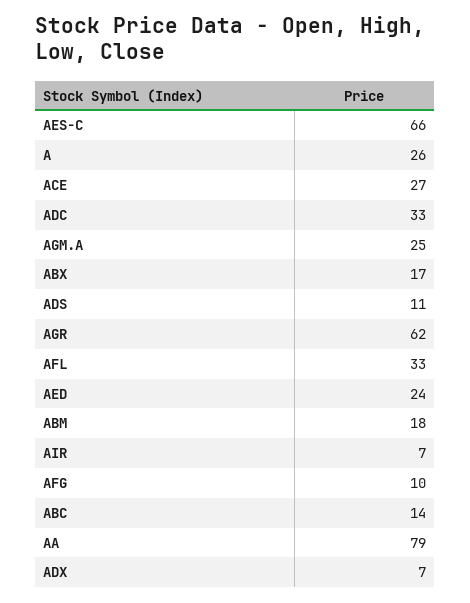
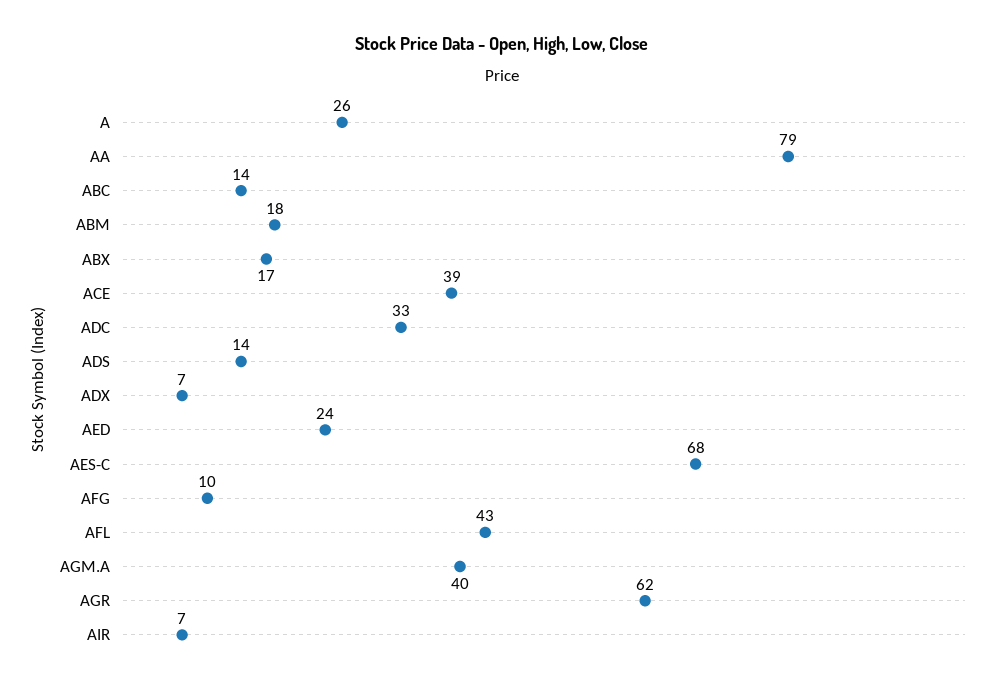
AES-C: 66 -> 68
ACE: 27 -> 39
AGM.A: 25 -> 40
ADS: 11 -> 14
AFL: 33 -> 43

